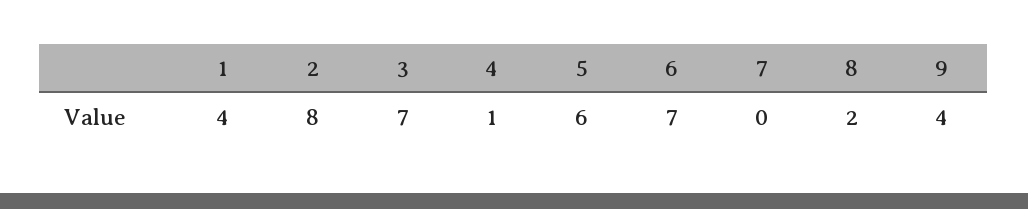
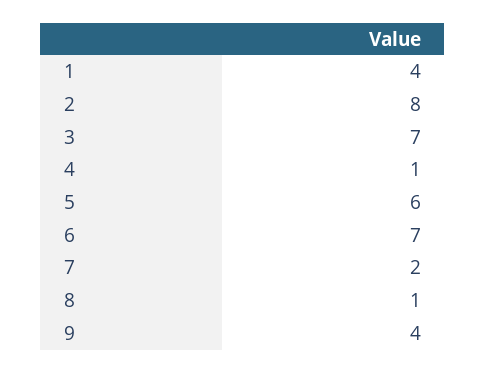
7: 0 -> 2
8: 2 -> 1

